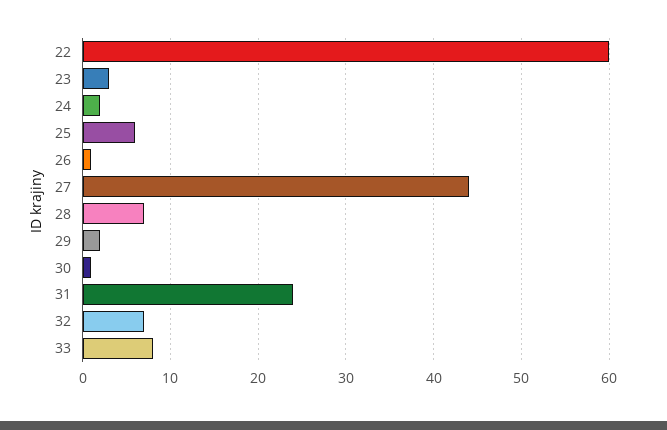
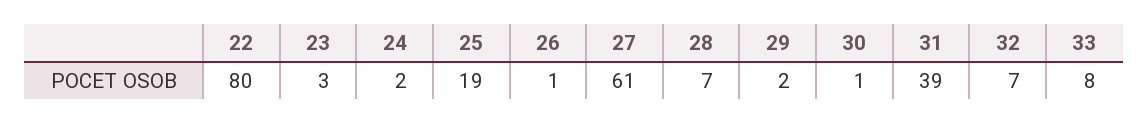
22: 60 -> 80
25: 6 -> 19
27: 44 -> 61
31: 24 -> 39

